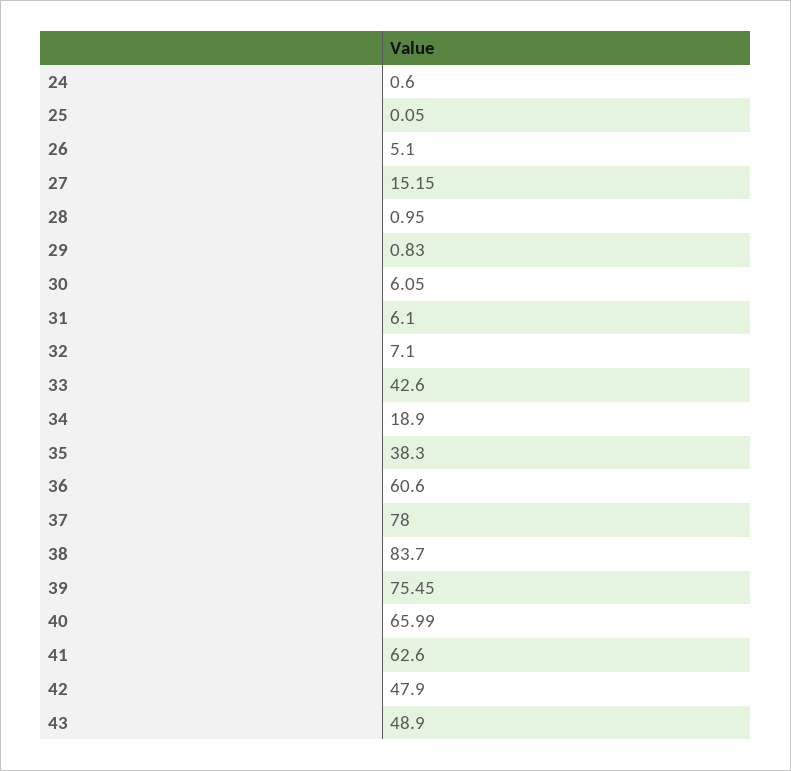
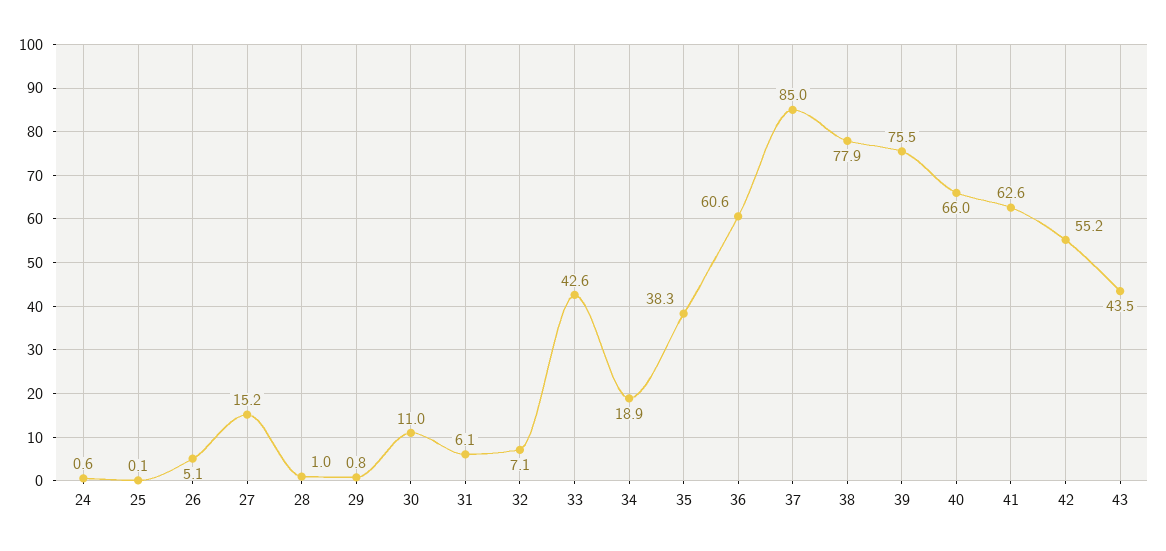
30: 6.05 -> 11
37: 78 -> 85
38: 83.7 -> 77.9
42: 47.9 -> 55.2
43: 48.9 -> 43.5

